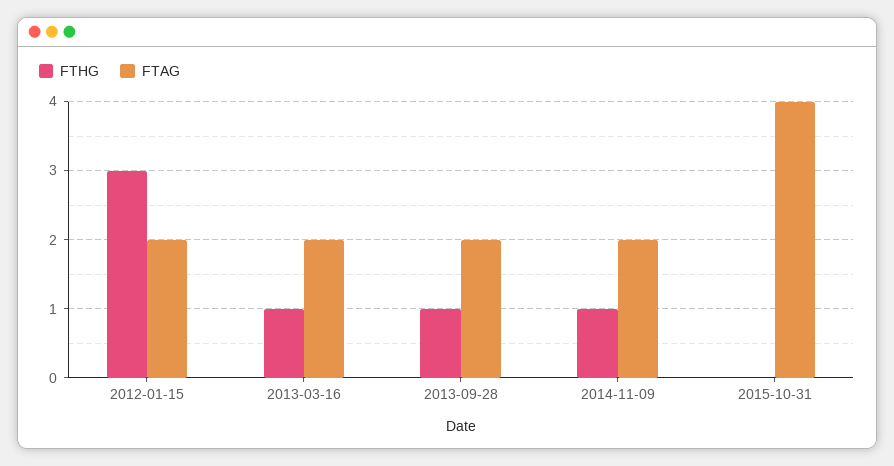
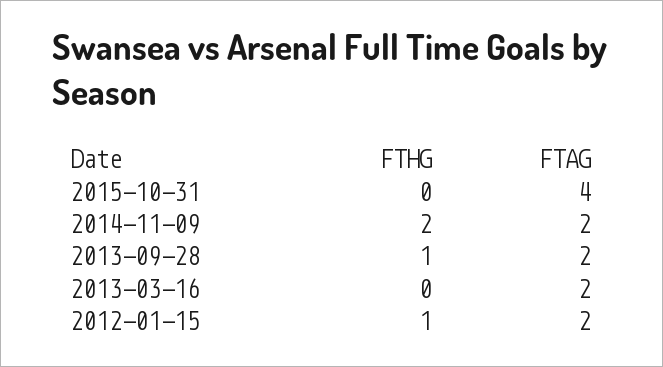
FTHG, 2012-01-15: 3 -> 1
FTHG, 2013-03-16: 1 -> 0
FTHG, 2014-11-09: 1 -> 2

